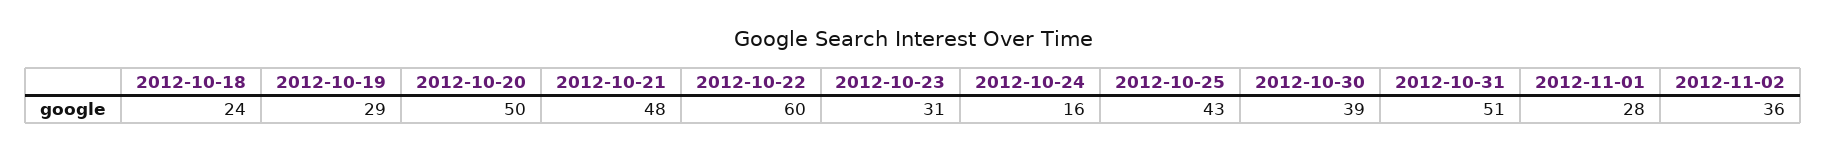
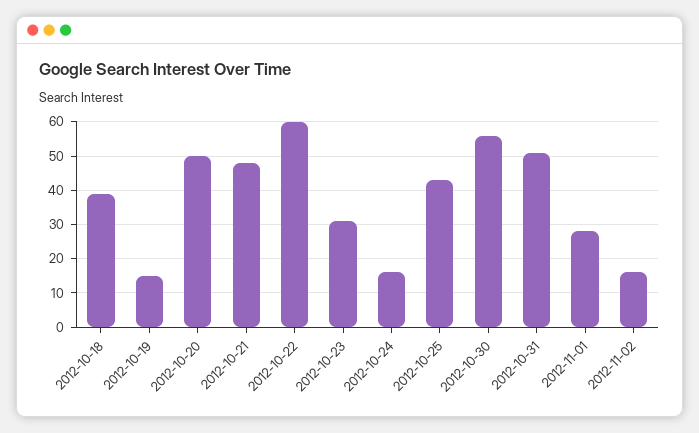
2012-10-18: 24 -> 40
2012-10-19: 29 -> 15
2012-10-30: 39 -> 55
2012-11-02: 36 -> 15

